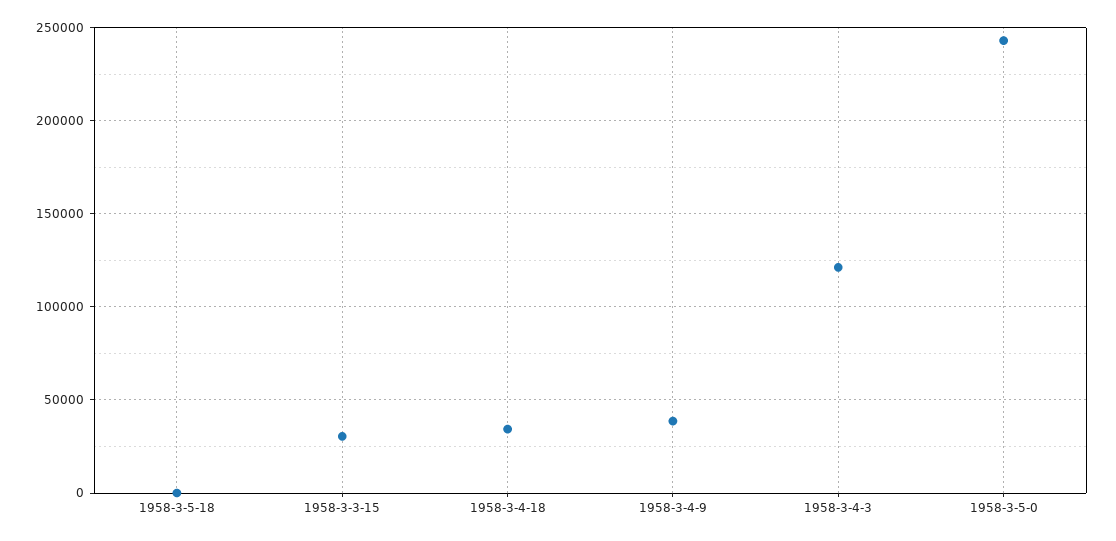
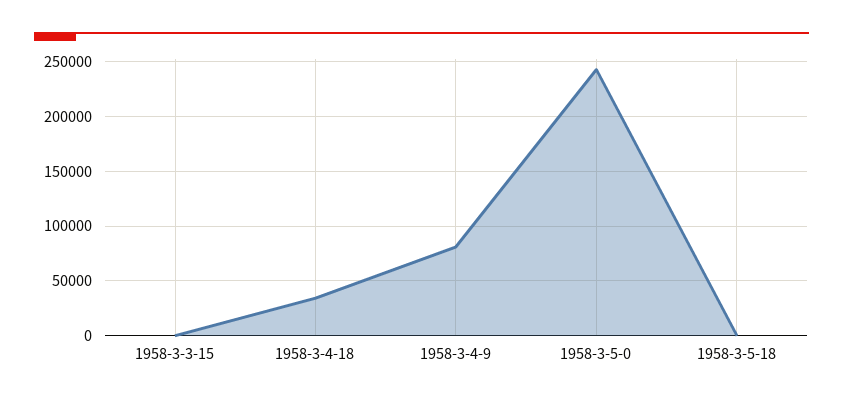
1958-3-3-15: 30000 -> 0
1958-3-4-9: 40000 -> 80000
1958-3-4-3: 120000 -> none

